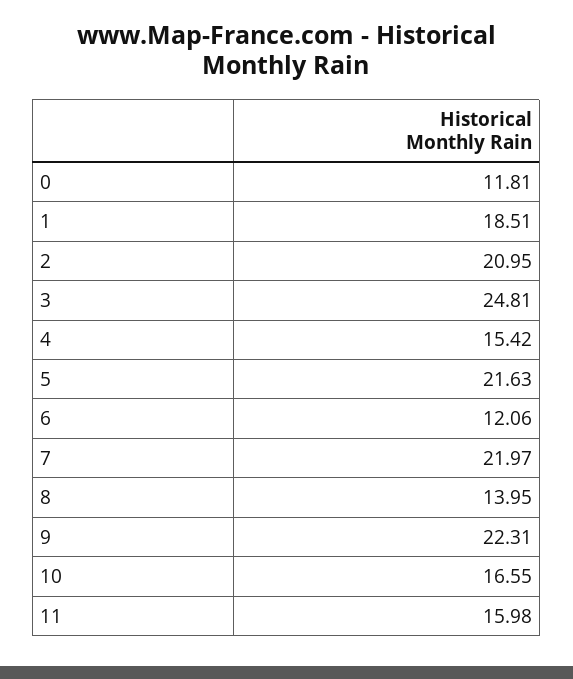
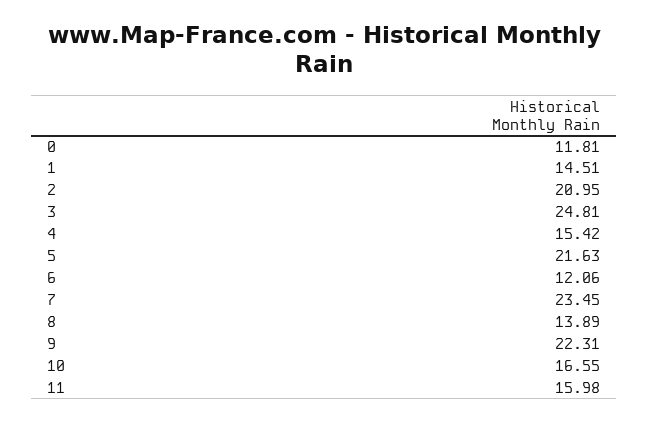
1: 18.51 -> 14.51
7: 21.97 -> 23.45
8: 13.95 -> 13.89

